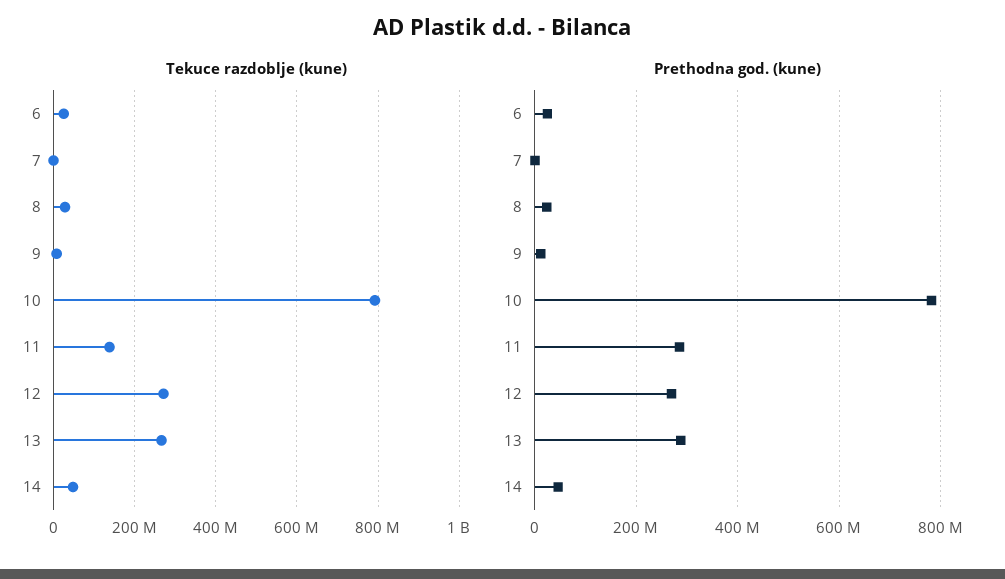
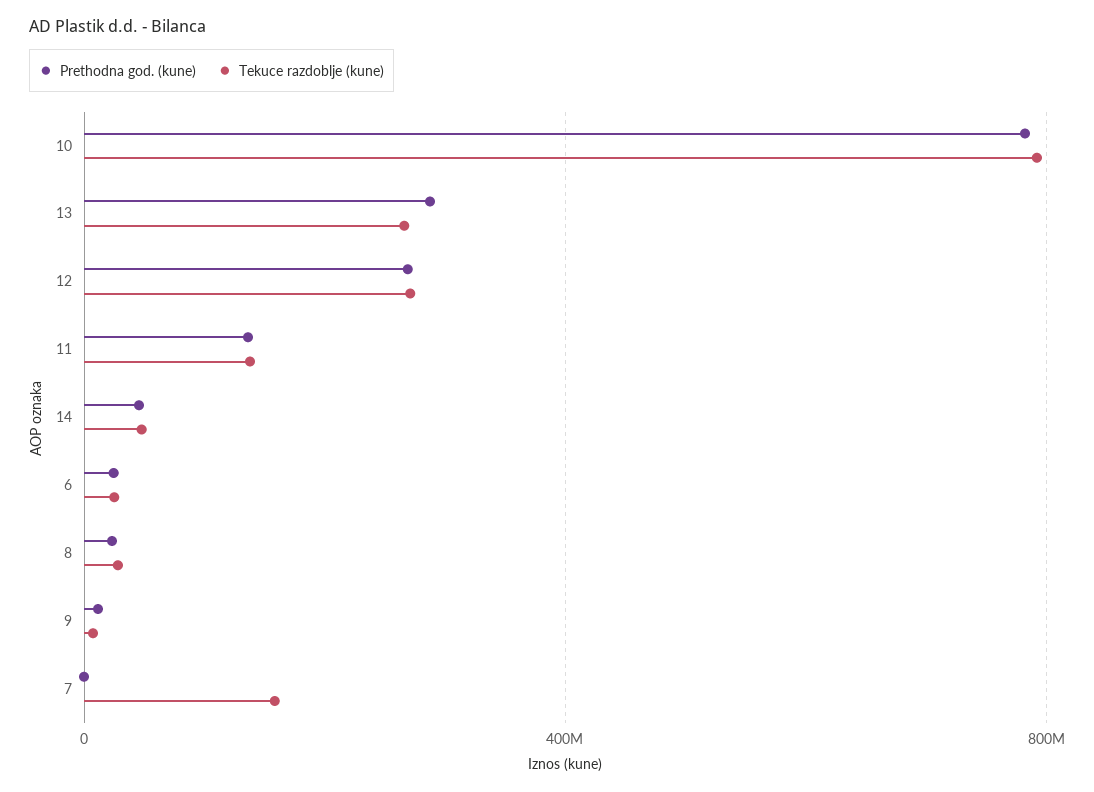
Tekuce razdoblje (kune), 7: 0 -> 150000000
Prethodna god. (kune), 11: 280000000 -> 150000000

